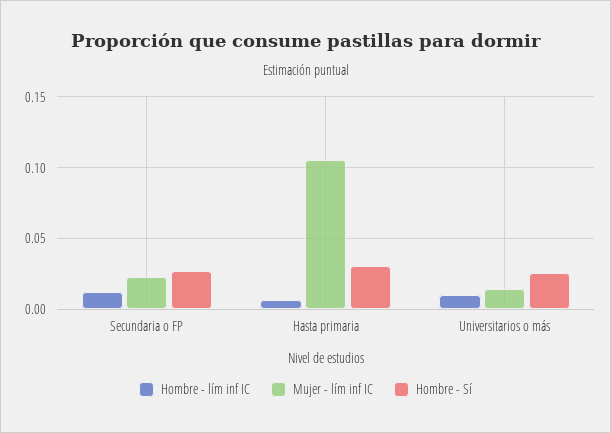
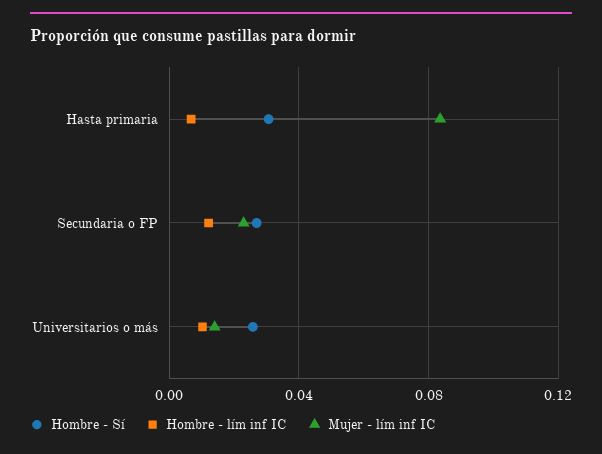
Mujer - lím inf IC, Hasta primaria: 0.105 -> 0.085

